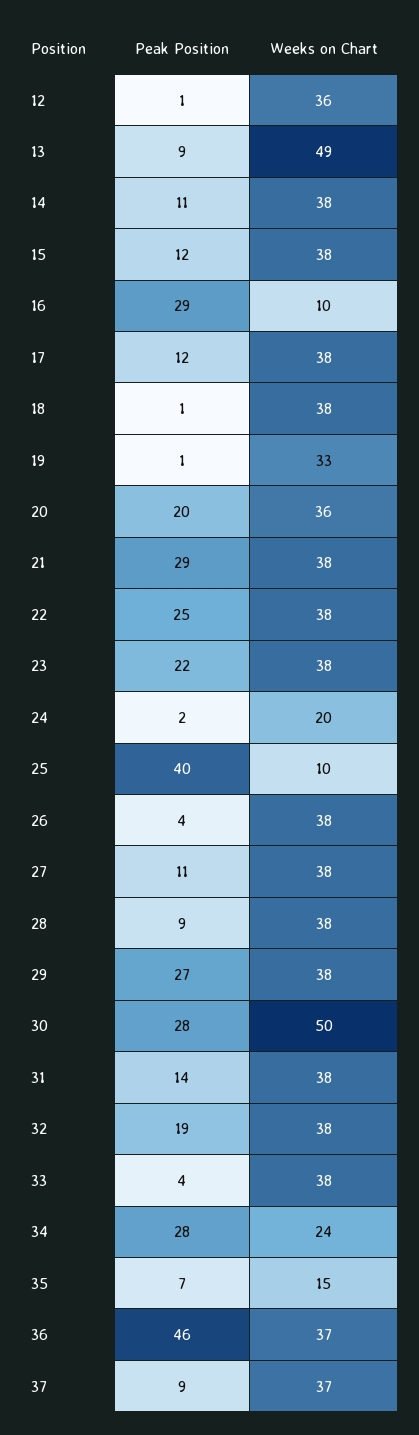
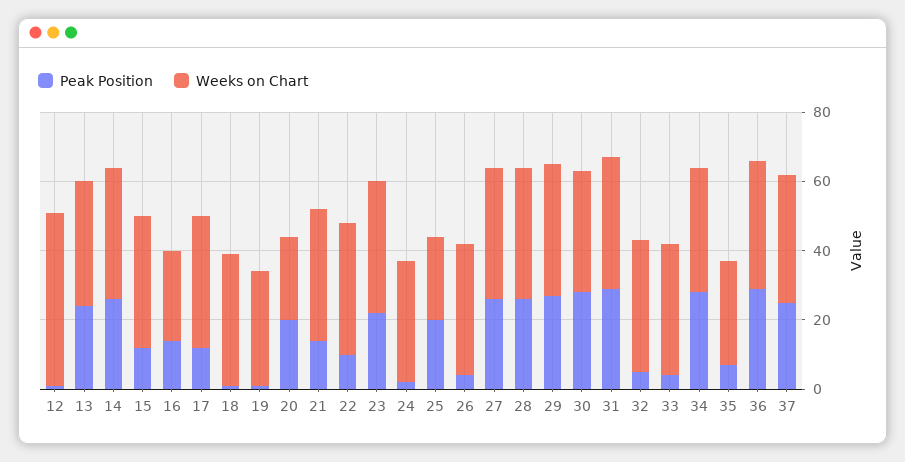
Weeks on Chart, 12: 36 -> 50
Peak Position, 13: 9 -> 25
Weeks on Chart, 13: 49 -> 35
Peak Position, 14: 11 -> 25
Peak Position, 16: 29 -> 15
Weeks on Chart, 16: 10 -> 25
Weeks on Chart, 20: 36 -> 25
Peak Position, 21: 29 -> 15
Peak Position, 22: 25 -> 10
Weeks on Chart, 24: 20 -> 35
Peak Position, 25: 40 -> 20
Weeks on Chart, 25: 10 -> 25
Peak Position, 27: 11 -> 25
Peak Position, 28: 9 -> 25
Weeks on Chart, 30: 50 -> 35
Peak Position, 31: 14 -> 30
Peak Position, 32: 19 -> 5
Weeks on Chart, 34: 24 -> 35
Weeks on Chart, 35: 15 -> 30
Peak Position, 36: 46 -> 30
Peak Position, 37: 9 -> 25

